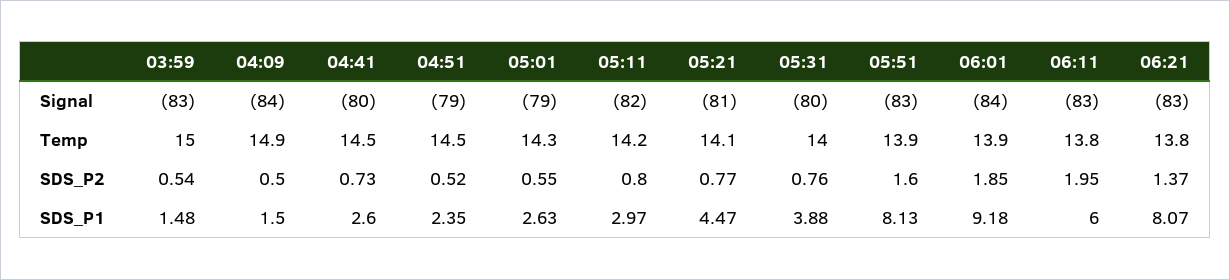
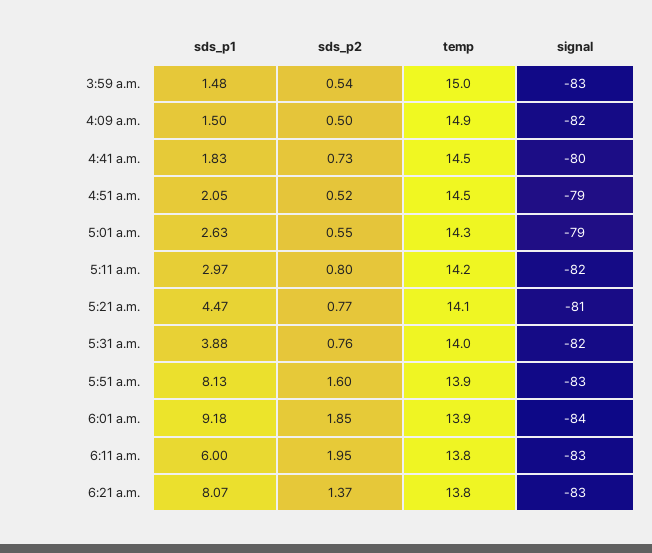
04:09, Signal: -84 -> -82
05:31, Signal: -80 -> -82
04:41, SDS_P1: 2.6 -> 1.83
04:51, SDS_P1: 2.35 -> 2.05

